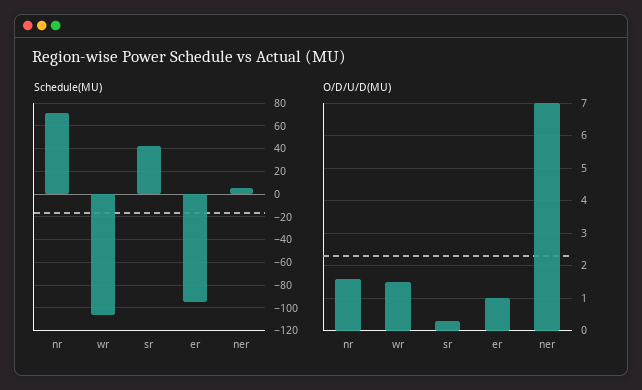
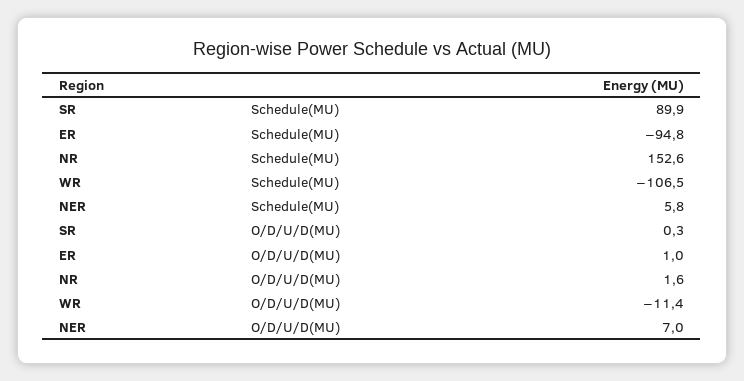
Schedule(MU), nr: 70 -> 152.6
Schedule(MU), sr: 40 -> 89.9
O/D/U/D(MU), wr: 1.5 -> -11.4

